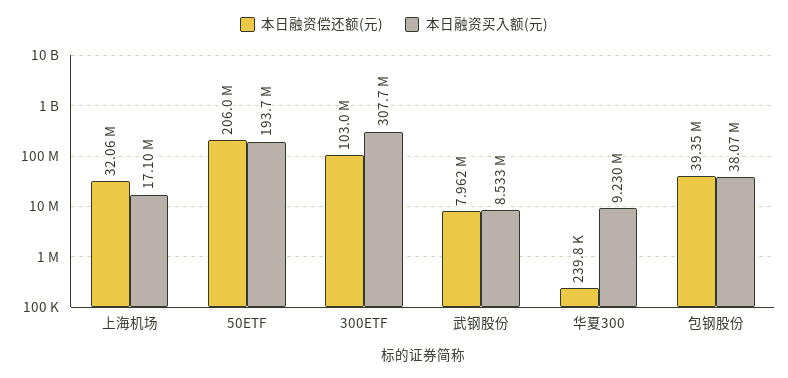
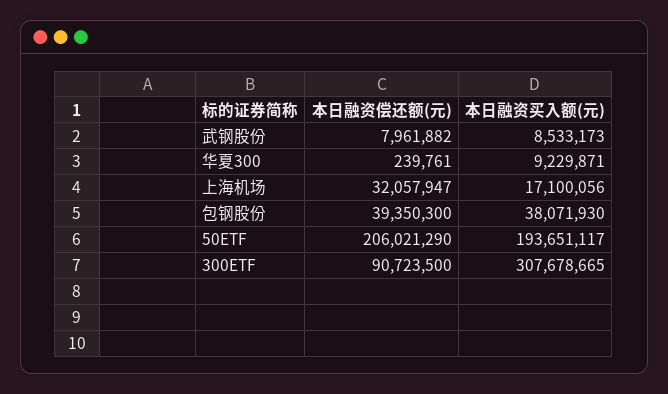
本日融资偿还额(元), 300ETF: 103000000 -> 90723500

